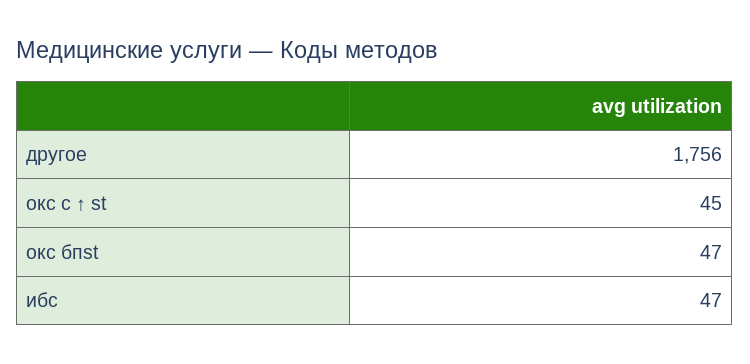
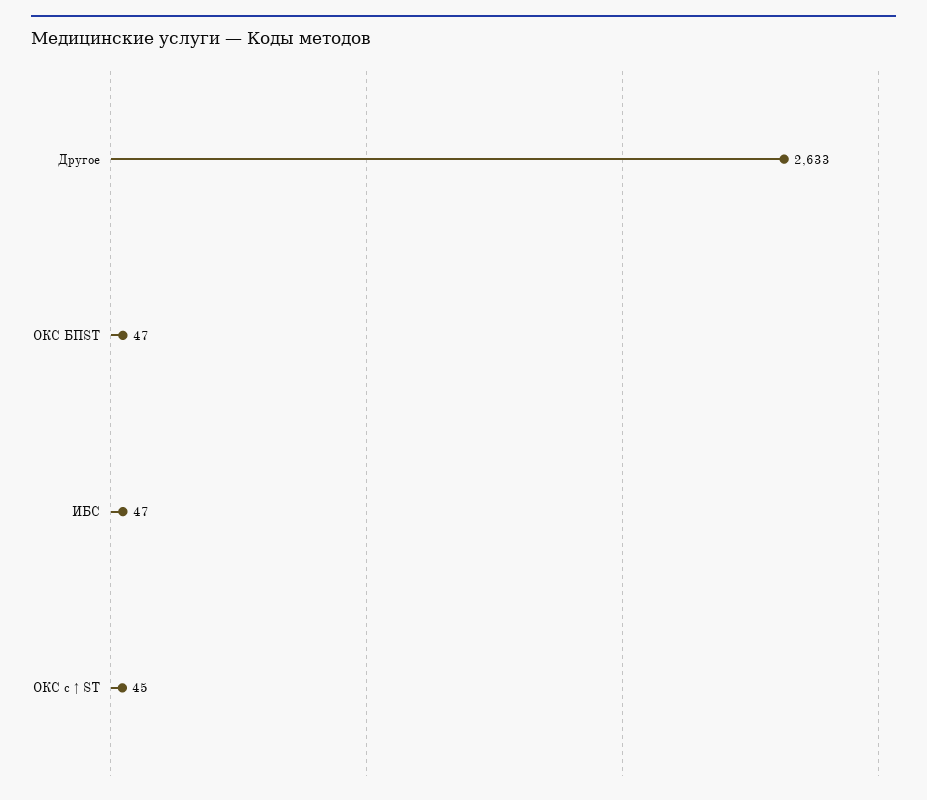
другое: 1756 -> 2633

